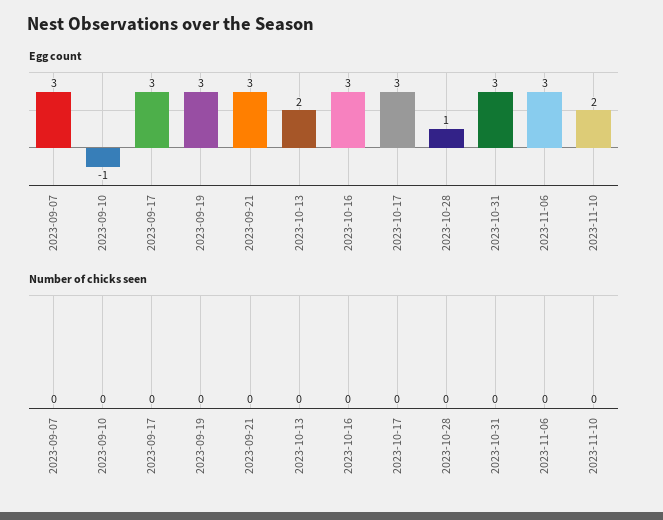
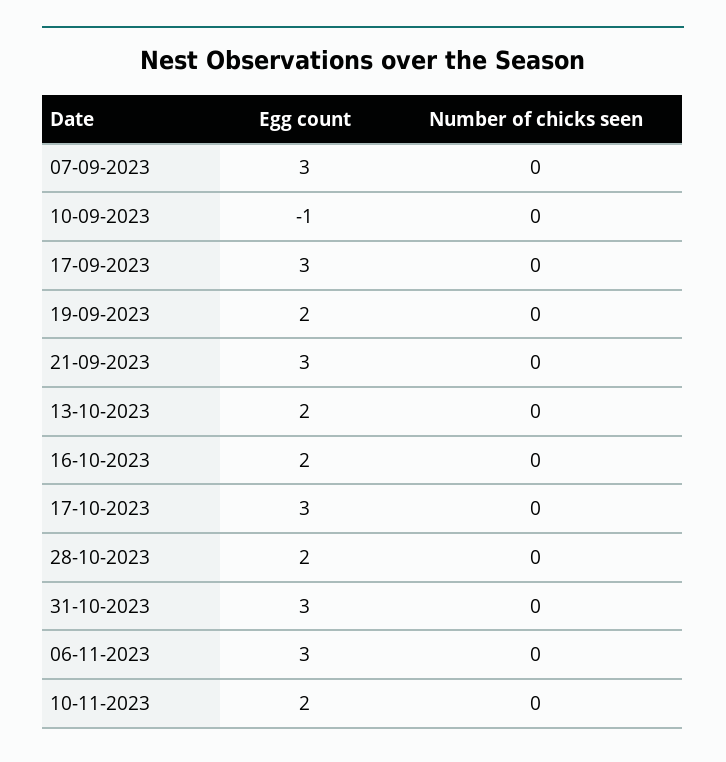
Egg count, 2023-09-19: 3 -> 2
Egg count, 2023-10-16: 3 -> 2
Egg count, 2023-10-28: 1 -> 2

